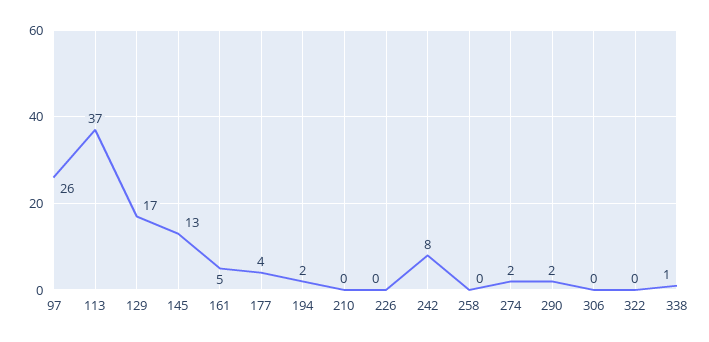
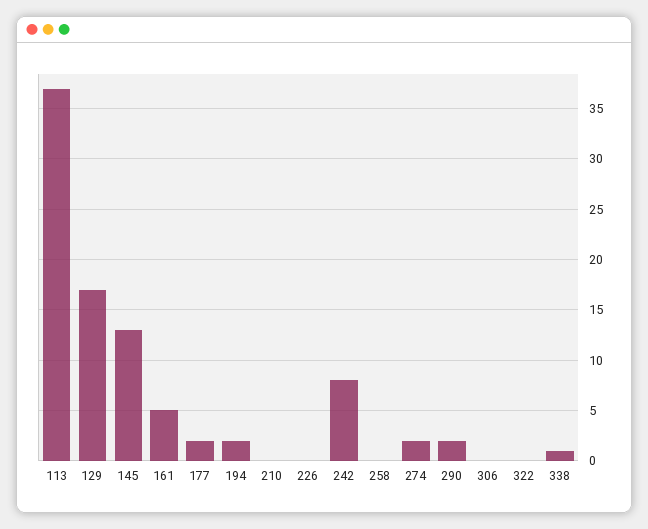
97: 26 -> none
177: 4 -> 2

